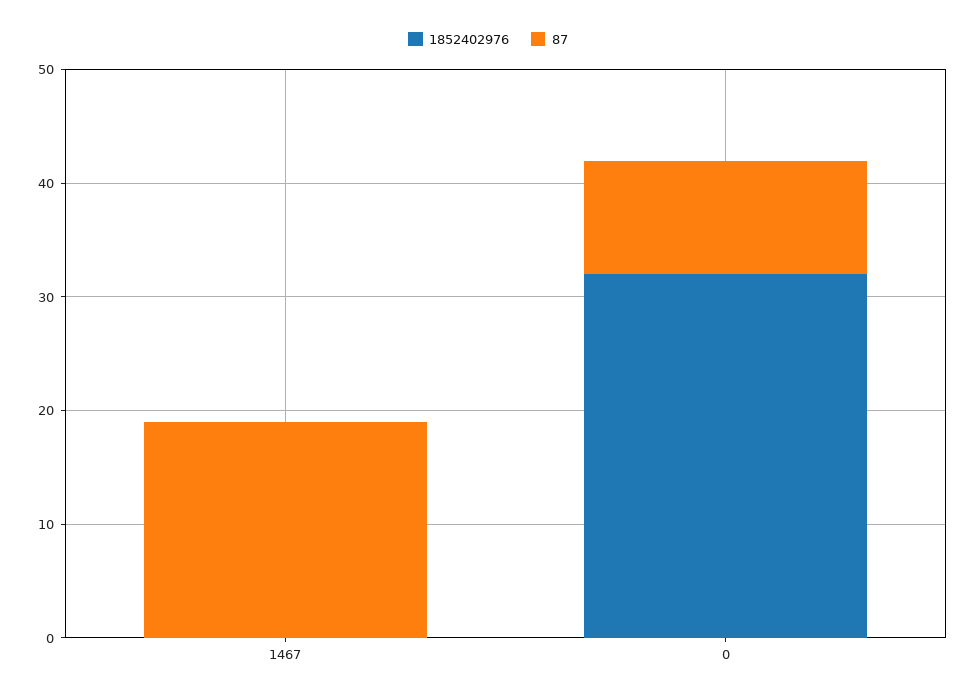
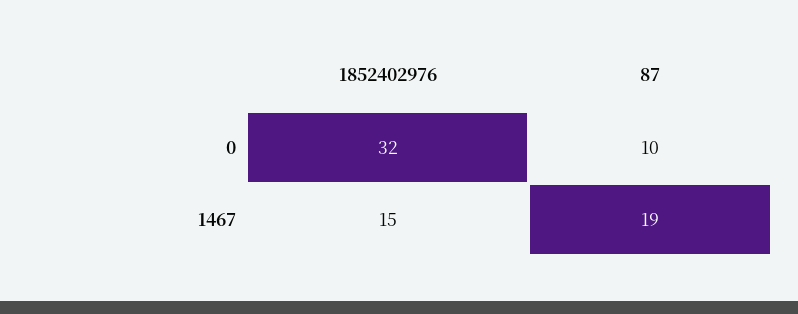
1852402976, 1467: 0 -> 15

